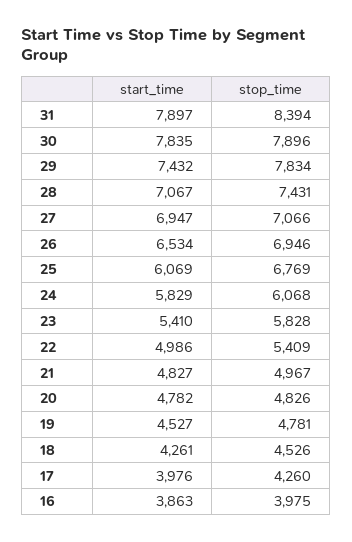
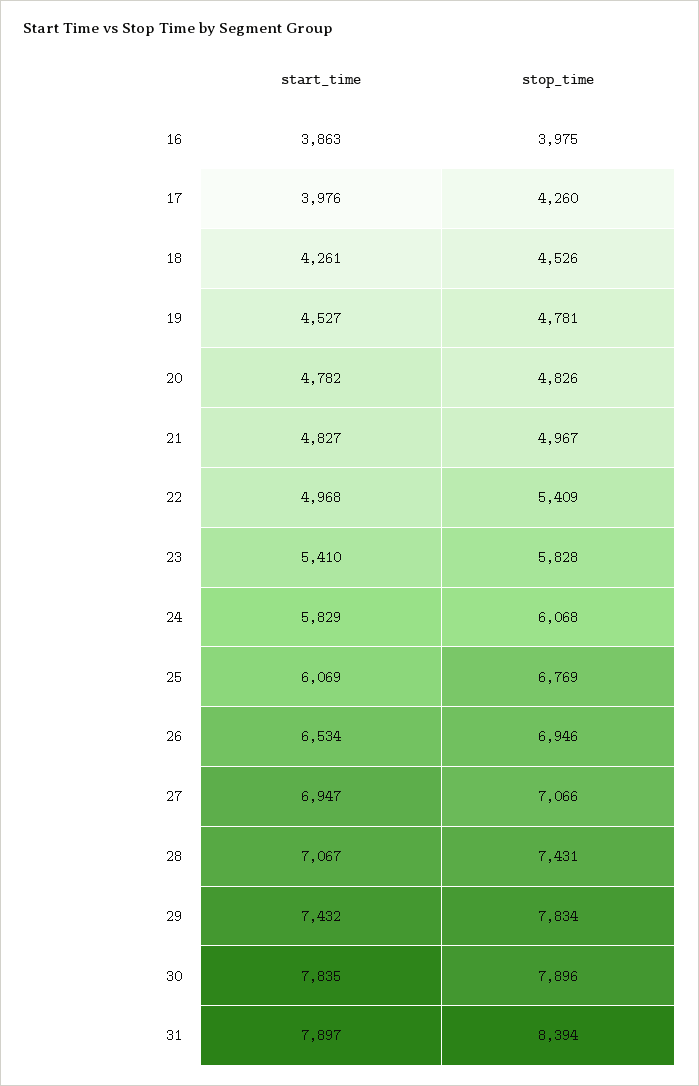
start_time, 22: 4986 -> 4968

